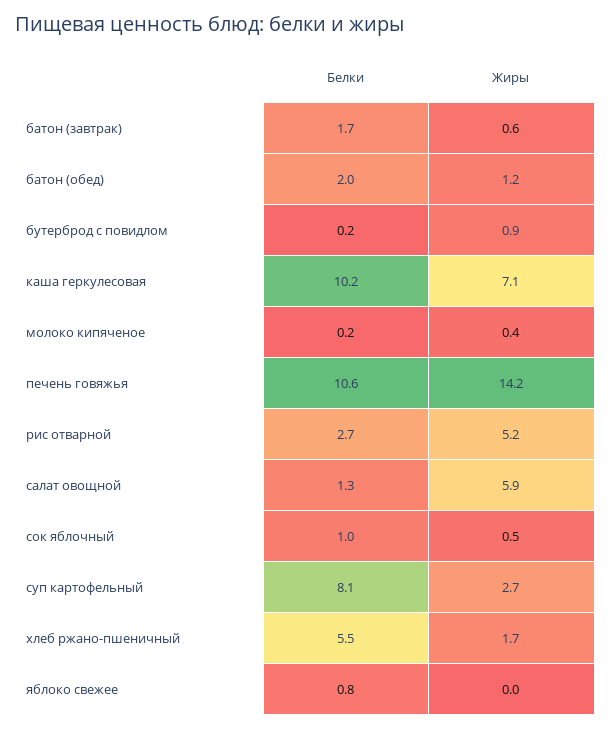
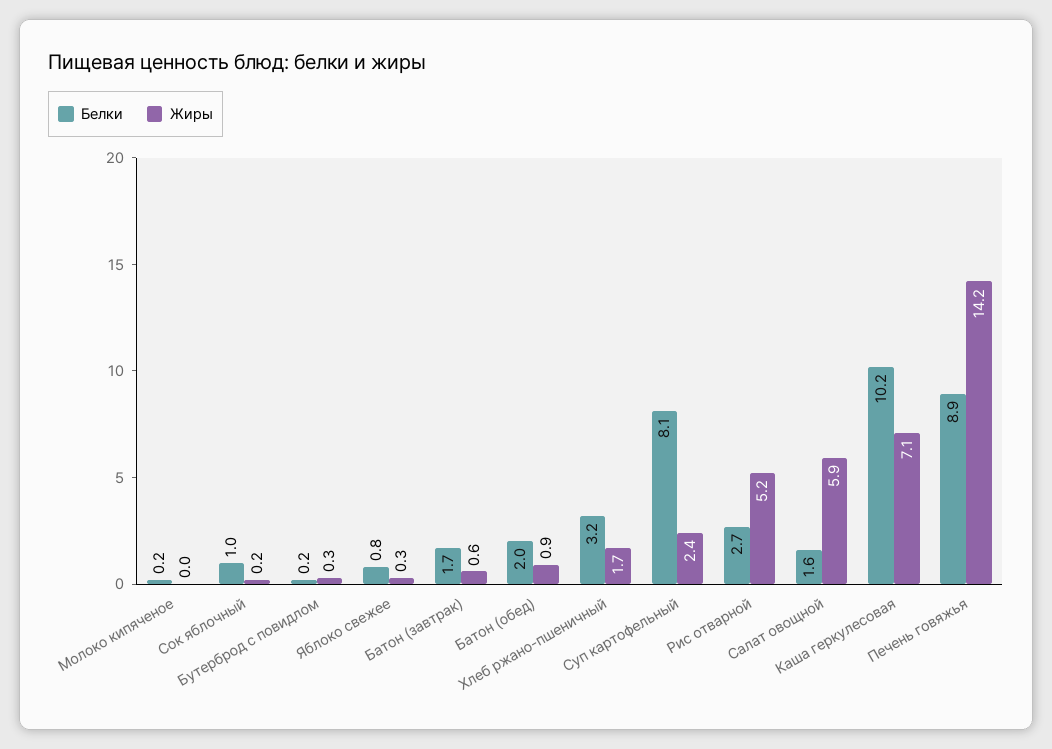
Жиры, батон (обед): 1.2 -> 0.9
Жиры, бутерброд с повидлом: 0.9 -> 0.3
Жиры, молоко кипяченое: 0.4 -> 0
Белки, печень говяжья: 10.6 -> 8.9
Белки, салат овощной: 1.3 -> 1.6
Жиры, сок яблочный: 0.5 -> 0.2
Жиры, суп картофельный: 2.7 -> 2.4
Белки, хлеб ржано-пшеничный: 5.5 -> 3.2
Жиры, яблоко свежее: 0 -> 0.3

